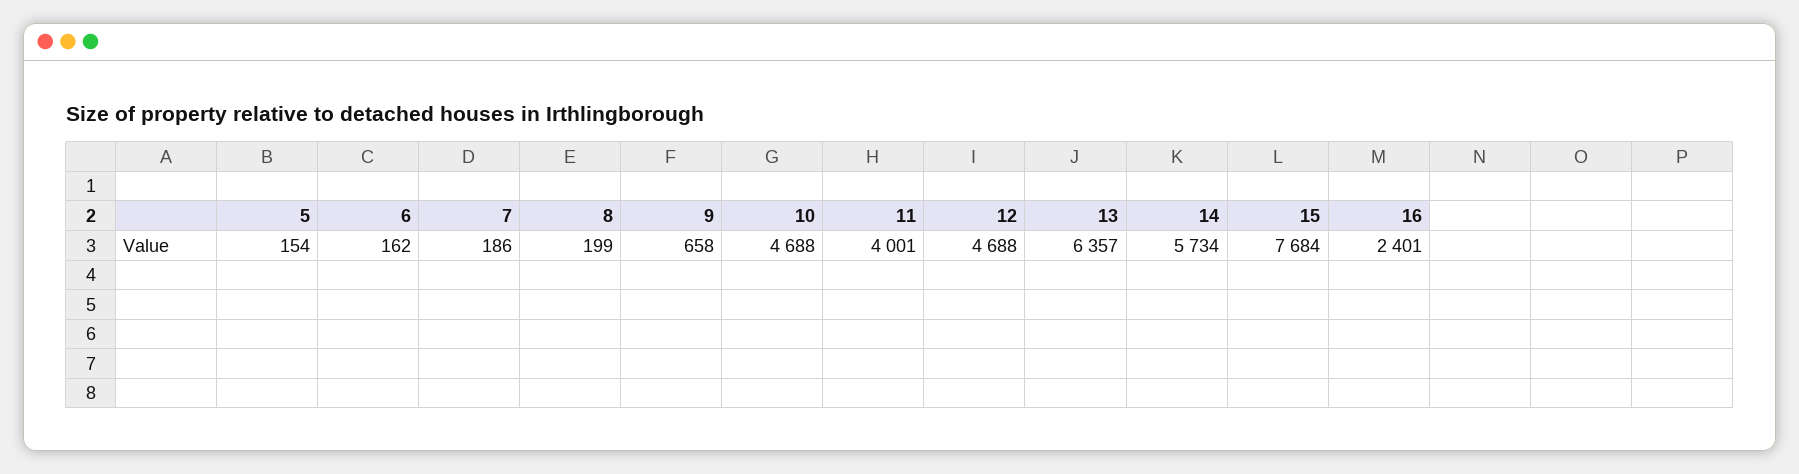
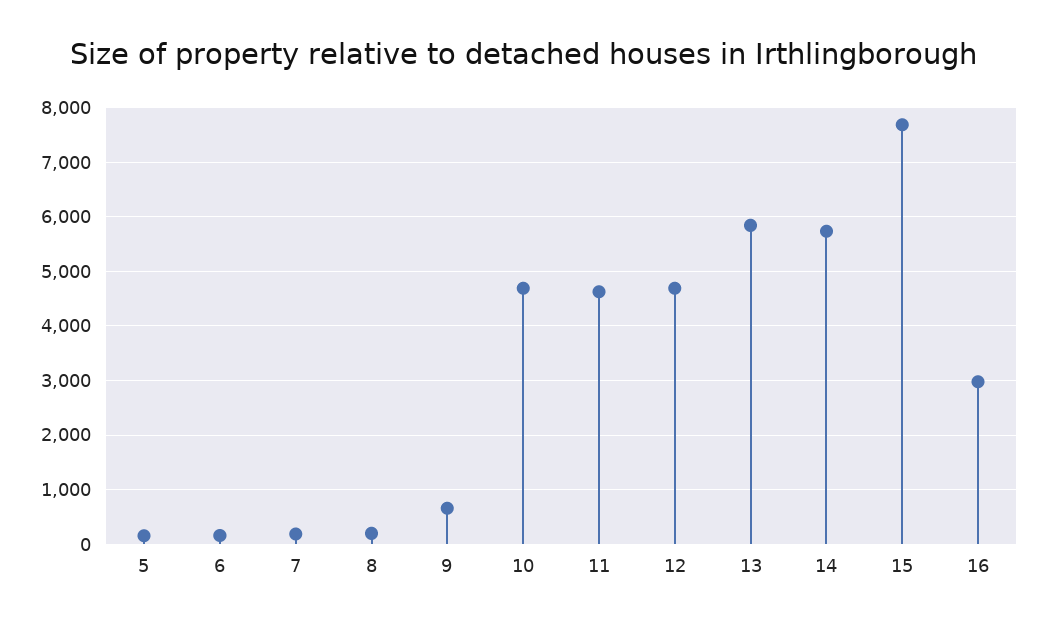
11: 4001 -> 4600
13: 6357 -> 5800
16: 2401 -> 3000

